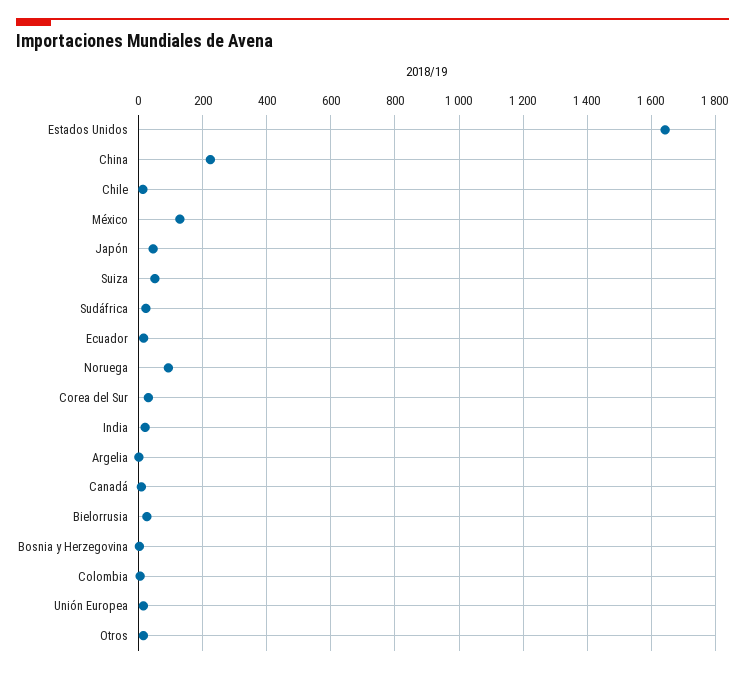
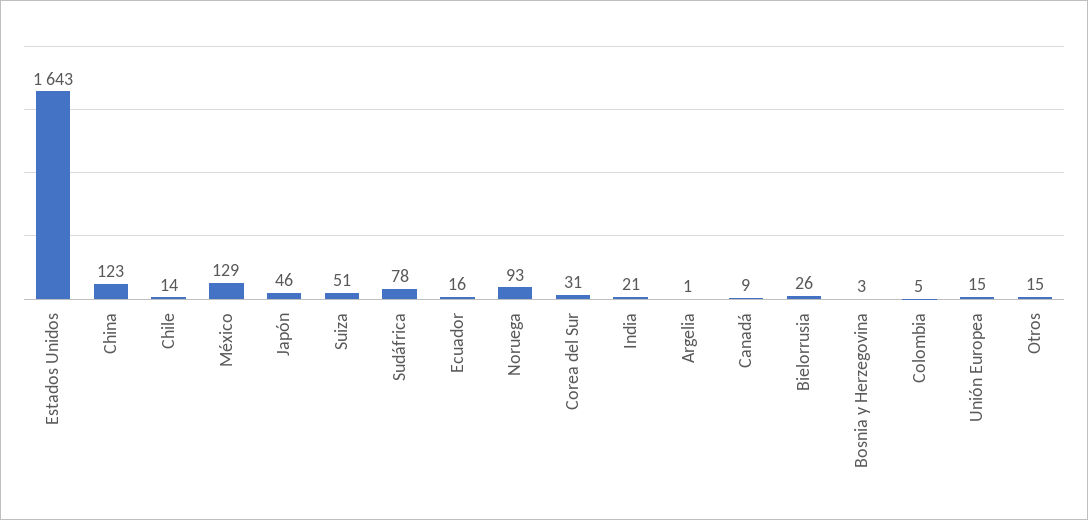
China: 220 -> 123
Sudáfrica: 20 -> 78

